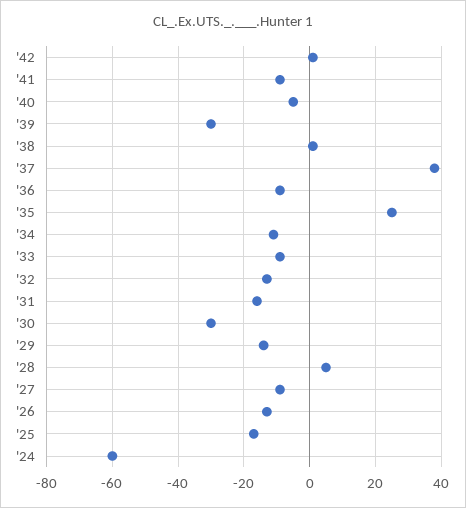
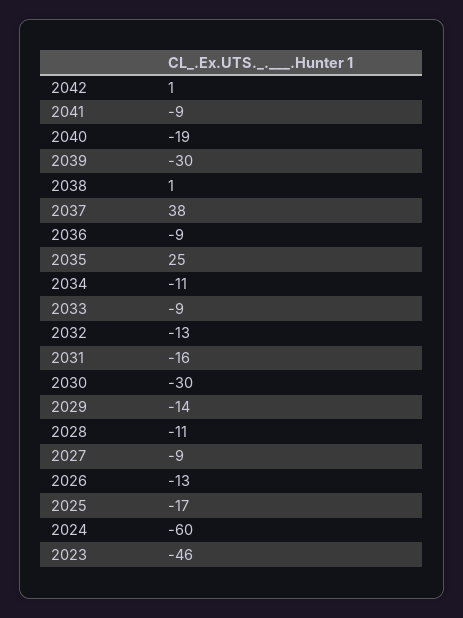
'40: -5 -> -19
'28: 5 -> -11
2023: none -> -46

